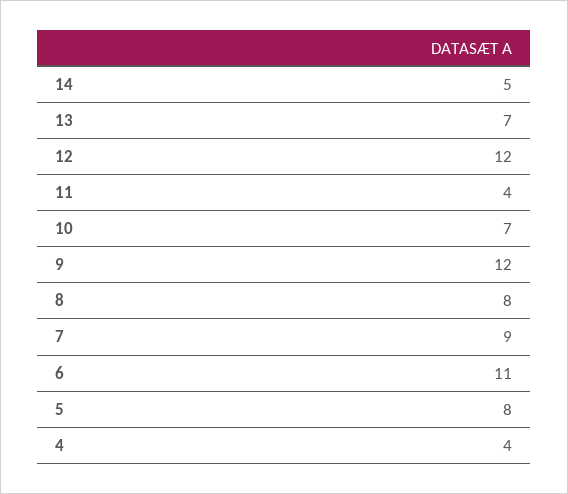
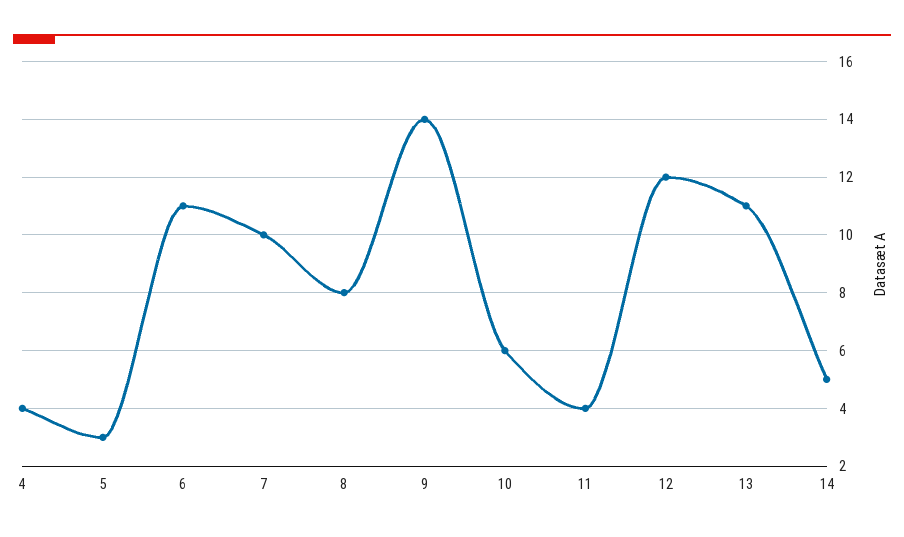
13: 7 -> 11
10: 7 -> 6
9: 12 -> 14
7: 9 -> 10
5: 8 -> 3

